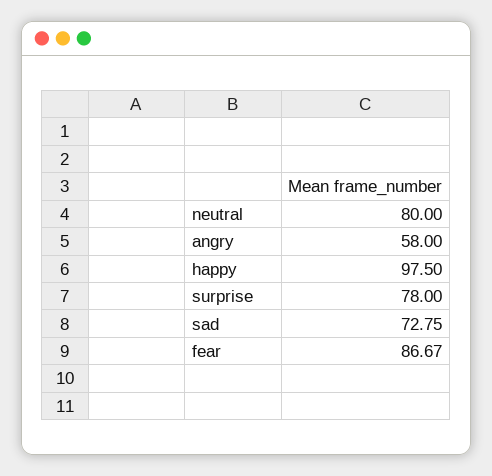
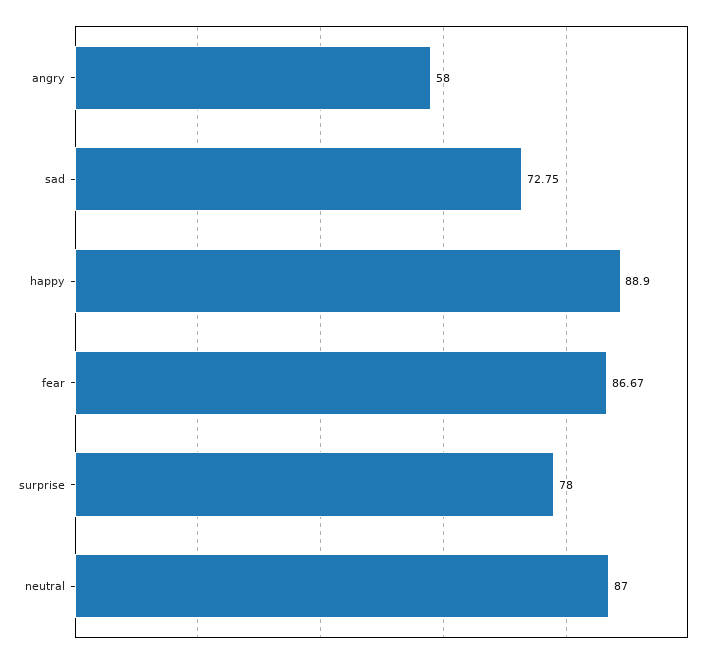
neutral: 80 -> 87
happy: 97.5 -> 88.9

